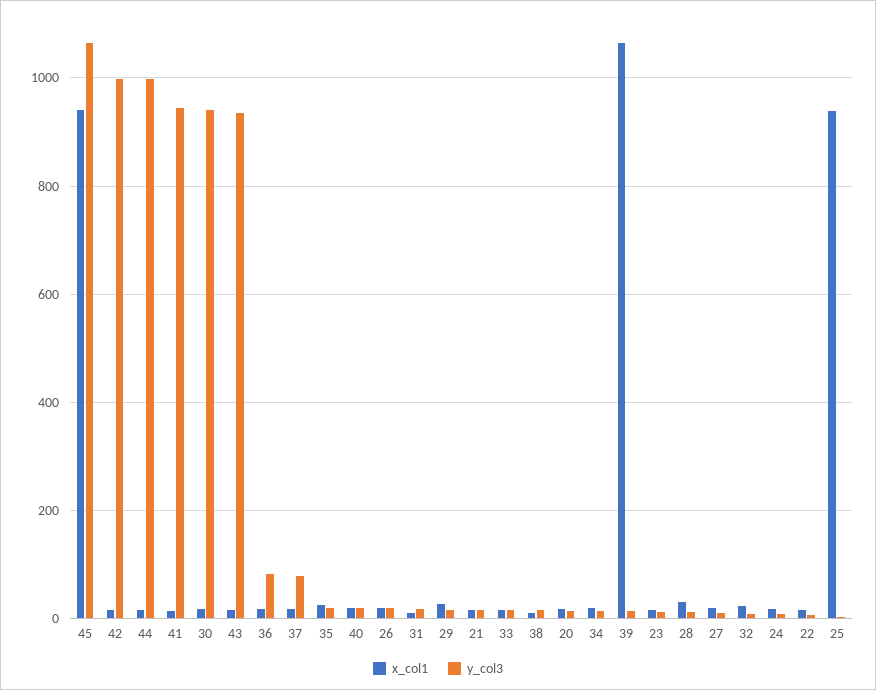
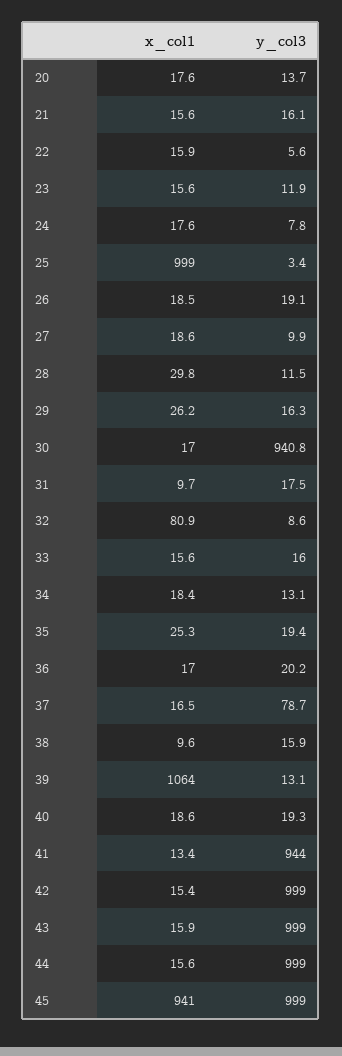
y_col3, 45: 1060 -> 999
y_col3, 43: 940 -> 999
y_col3, 36: 80 -> 20.2
x_col1, 32: 20 -> 80.9
x_col1, 25: 940 -> 999

